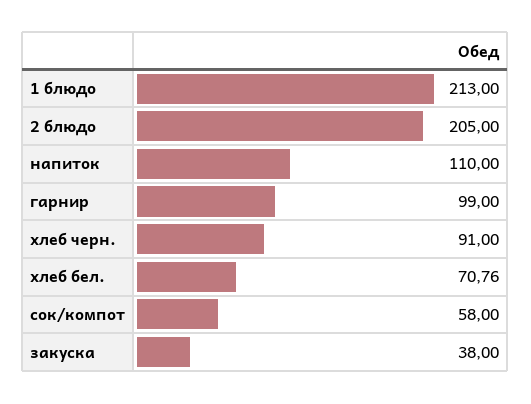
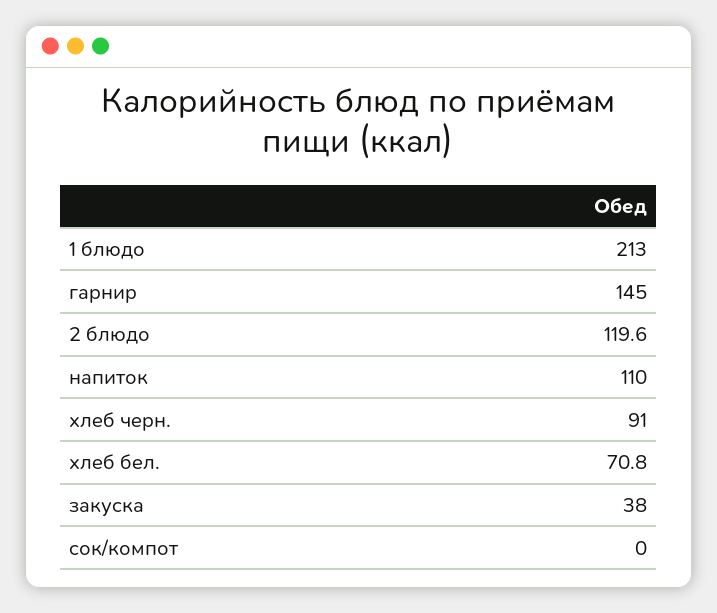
2 блюдо: 205 -> 119.6
гарнир: 99 -> 145
сок/компот: 58 -> 0

